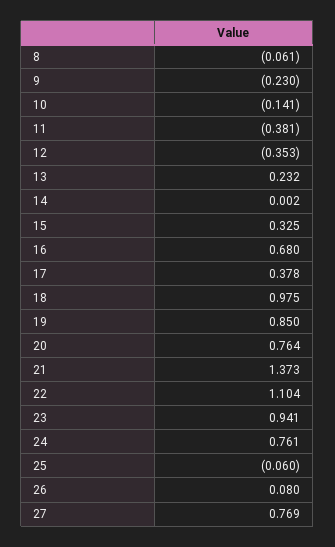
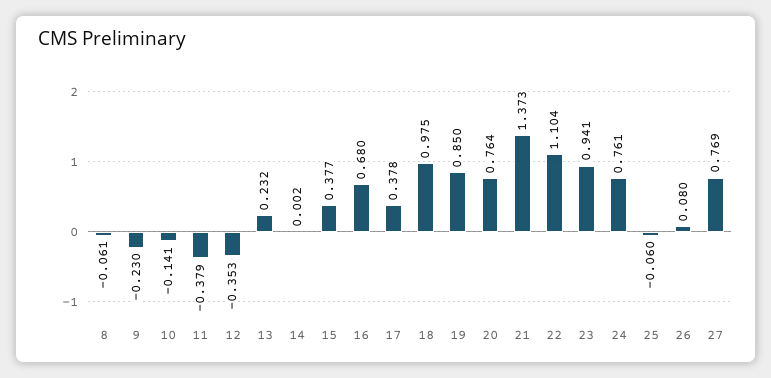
11: -0.381 -> -0.379
15: 0.325 -> 0.377

